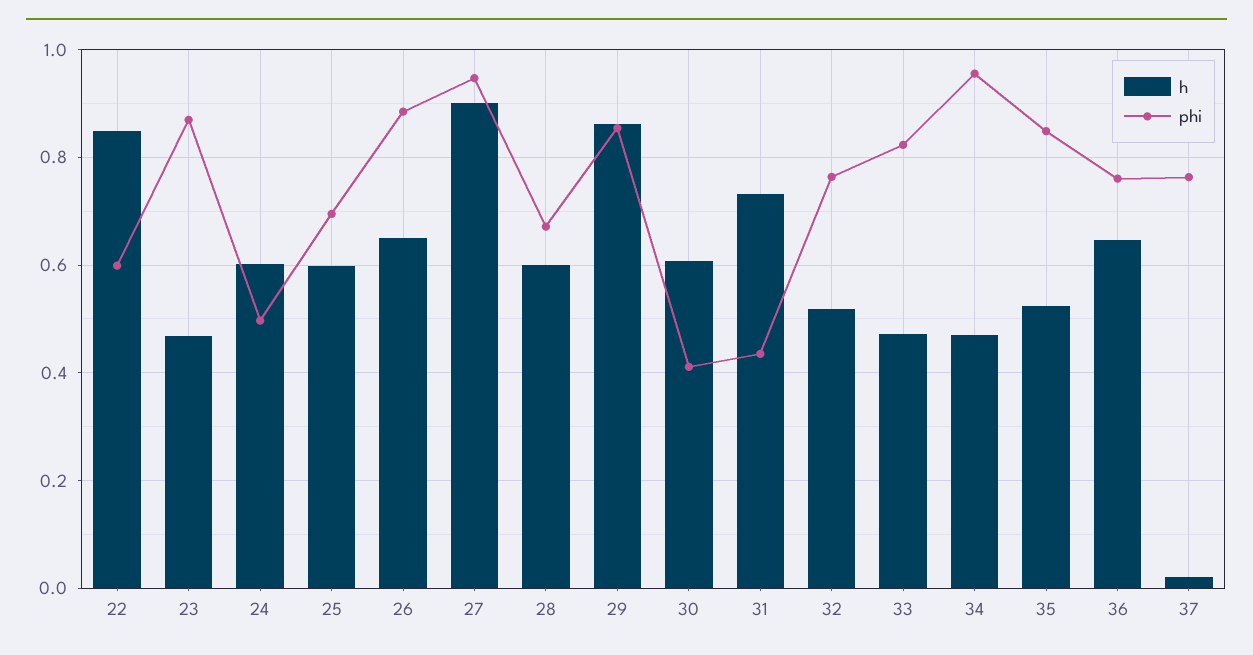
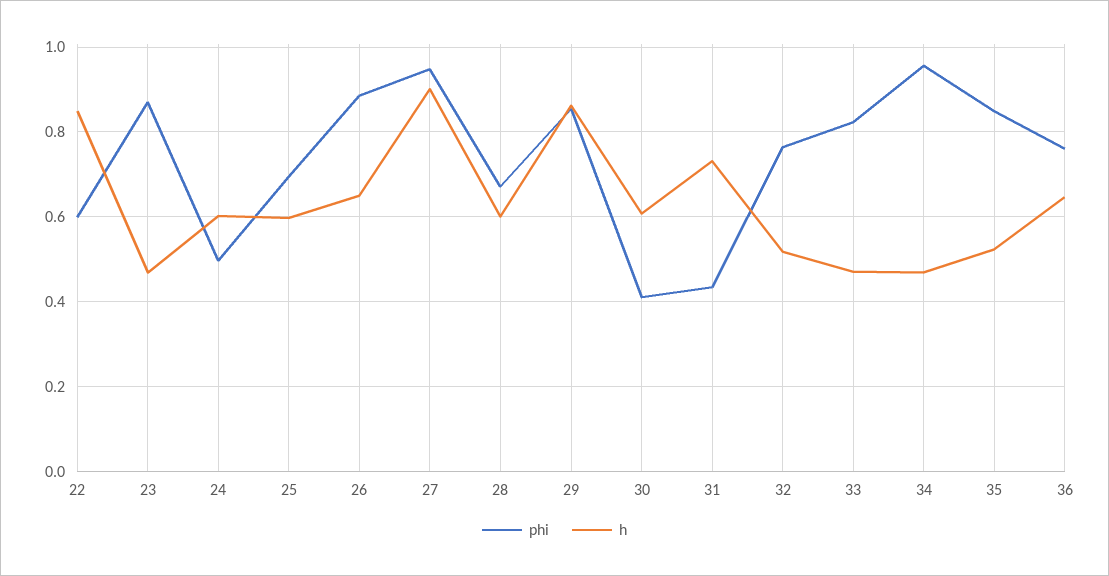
h, 37: 0.02 -> none
phi, 37: 0.76 -> none

